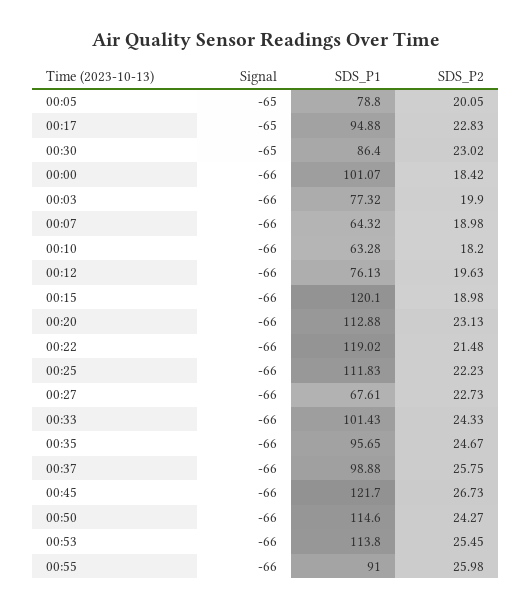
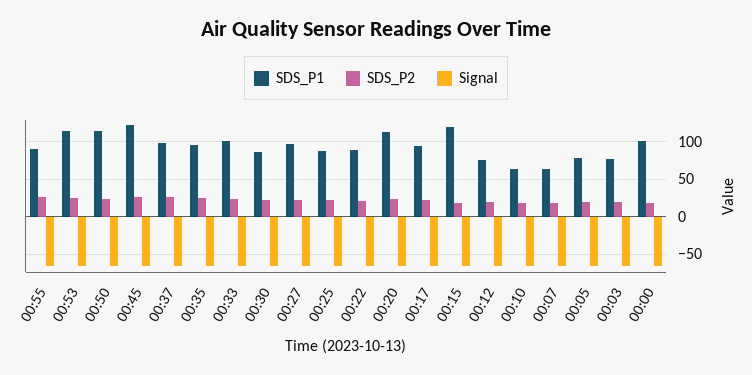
SDS_P1, 00:22: 119.02 -> 90
SDS_P1, 00:25: 111.83 -> 90
SDS_P1, 00:27: 67.61 -> 100

